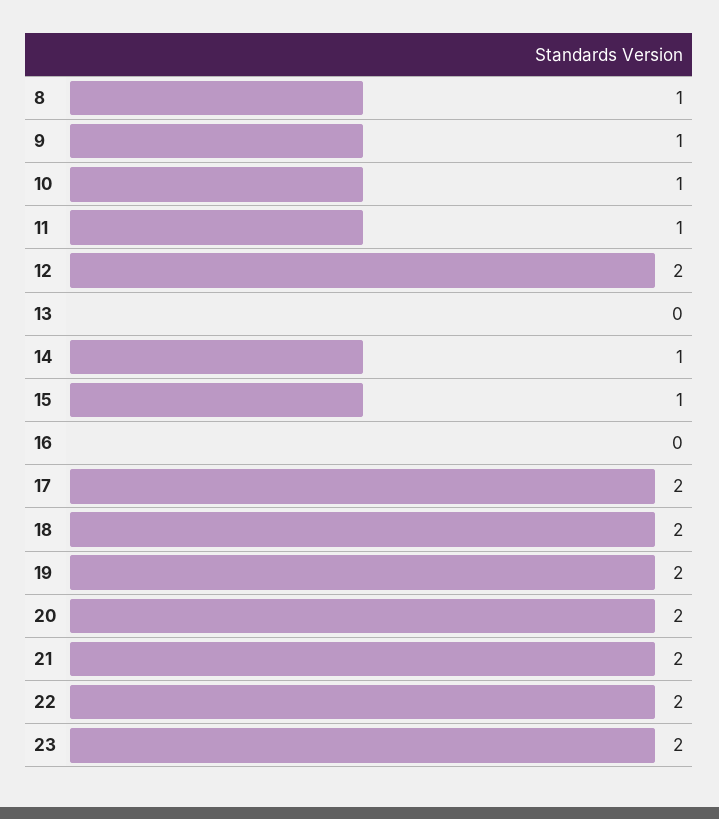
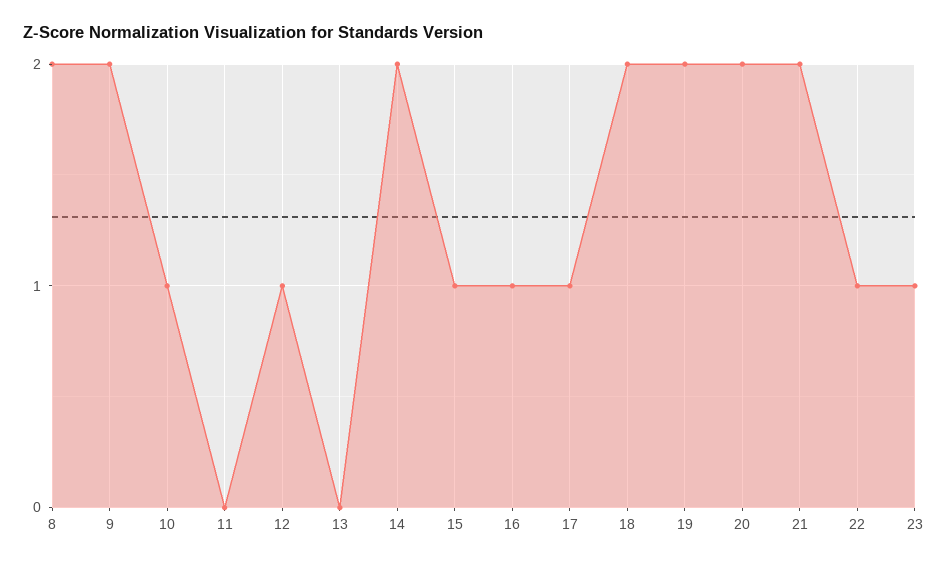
8: 1 -> 2
9: 1 -> 2
11: 1 -> 0
12: 2 -> 1
14: 1 -> 2
16: 0 -> 1
17: 2 -> 1
22: 2 -> 1
23: 2 -> 1

